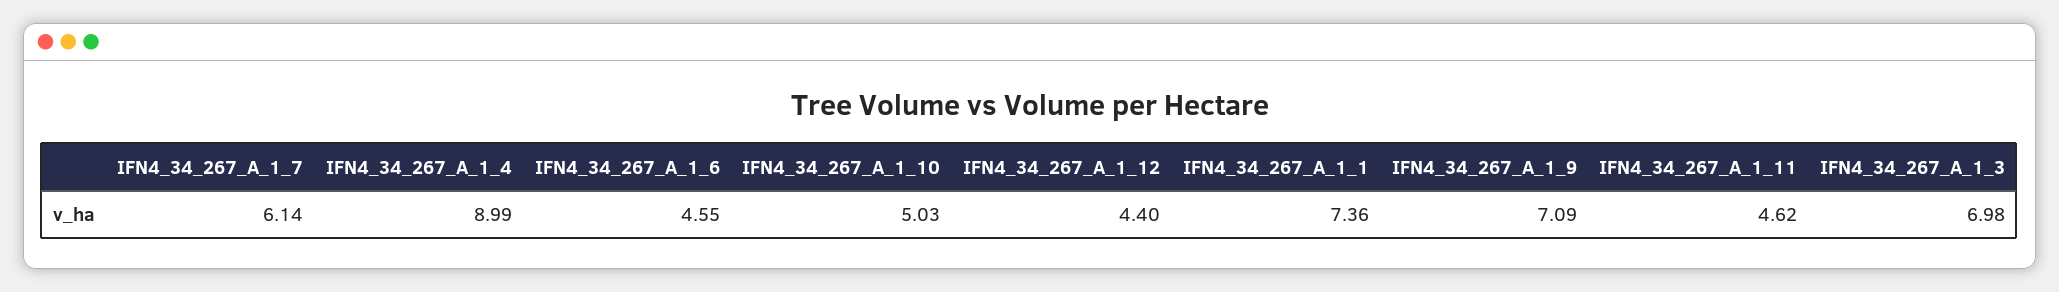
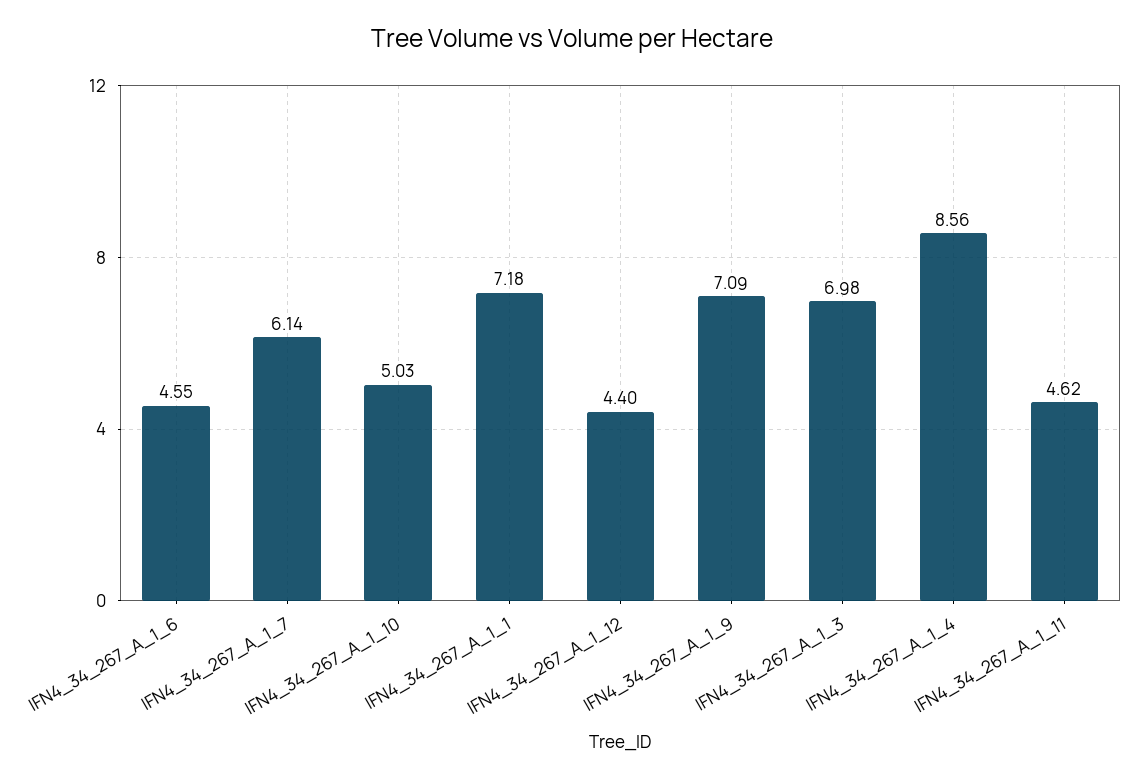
IFN4_34_267_A_1_4: 8.99 -> 8.56
IFN4_34_267_A_1_1: 7.36 -> 7.18

